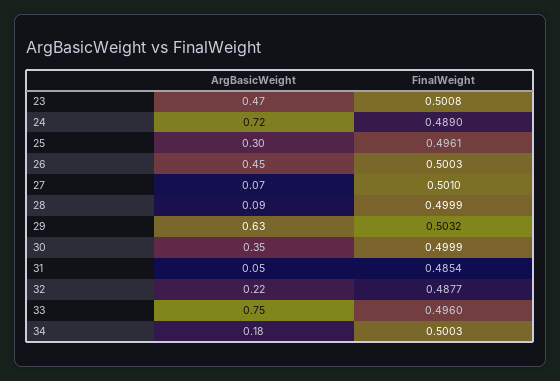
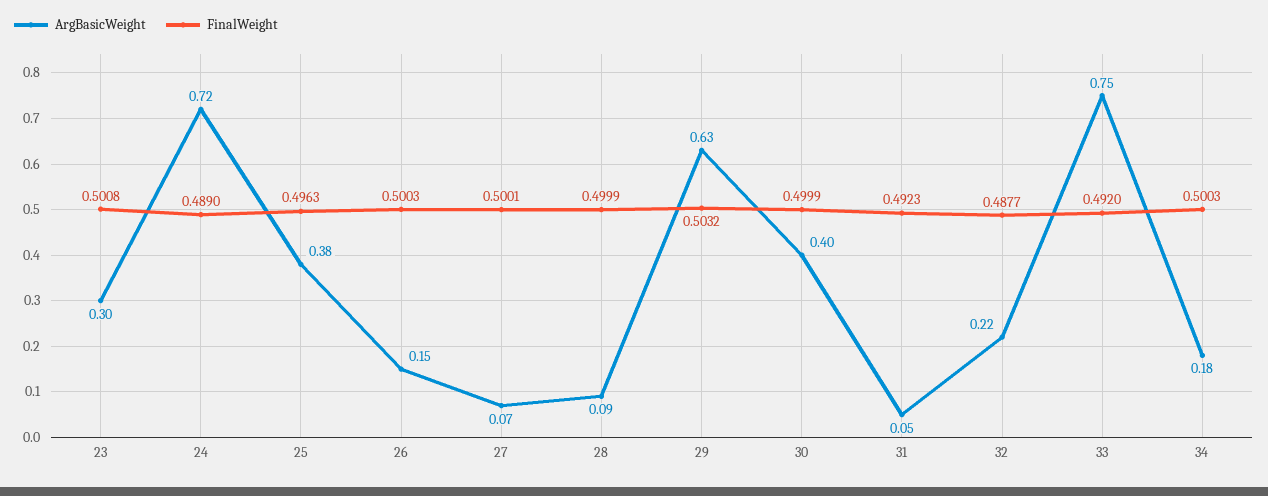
ArgBasicWeight, 23: 0.47 -> 0.3
ArgBasicWeight, 25: 0.3 -> 0.38
FinalWeight, 25: 0.4961 -> 0.4963
ArgBasicWeight, 26: 0.45 -> 0.15
FinalWeight, 27: 0.501 -> 0.5001
ArgBasicWeight, 30: 0.35 -> 0.4
FinalWeight, 31: 0.4854 -> 0.4923
FinalWeight, 33: 0.496 -> 0.492

